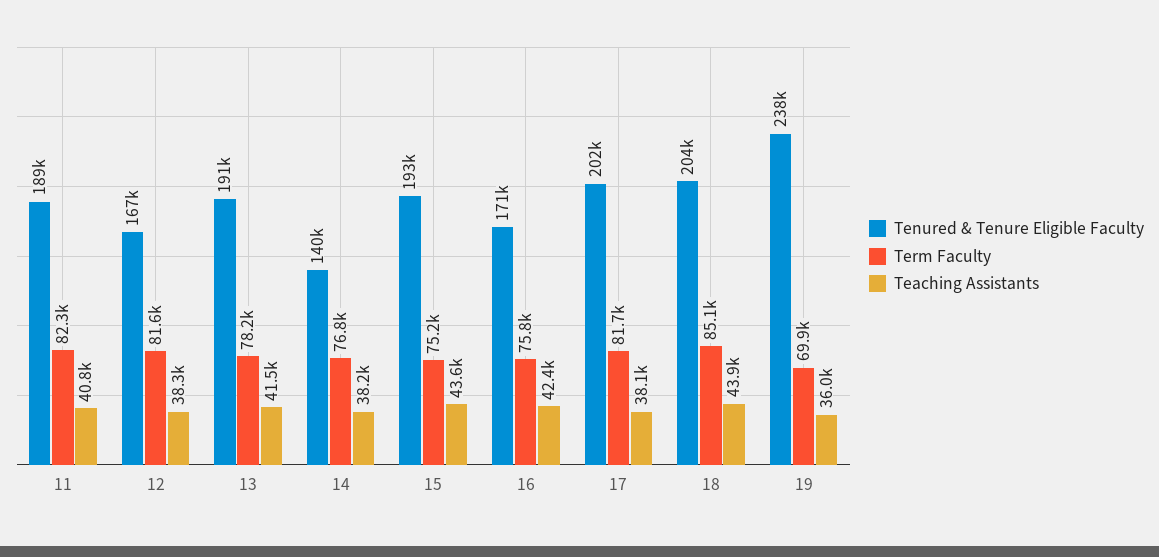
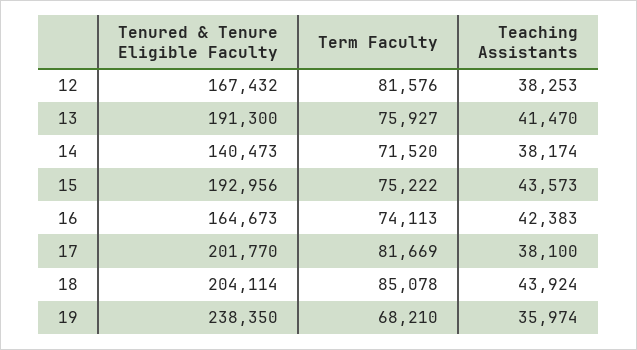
Tenured & Tenure Eligible Faculty, 11: 189000 -> none
Term Faculty, 11: 82300 -> none
Teaching Assistants, 11: 40800 -> none
Term Faculty, 13: 78200 -> 75927
Term Faculty, 14: 76800 -> 71520
Tenured & Tenure Eligible Faculty, 16: 171000 -> 164673
Term Faculty, 16: 75800 -> 74113
Term Faculty, 19: 69900 -> 68210

